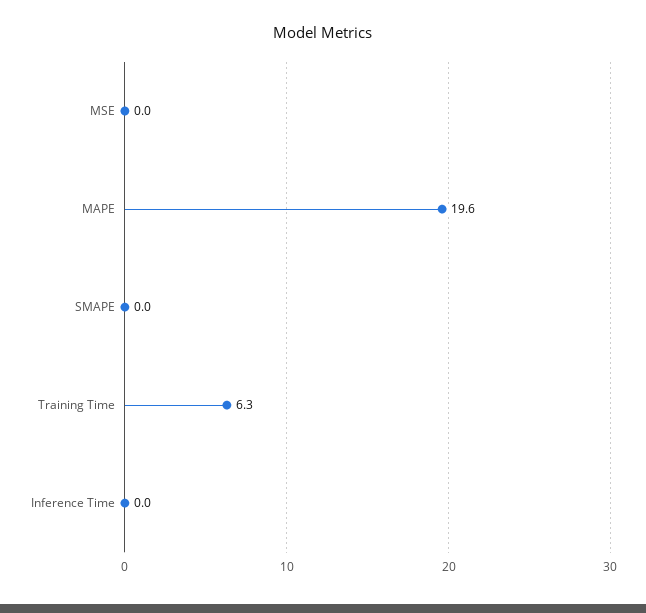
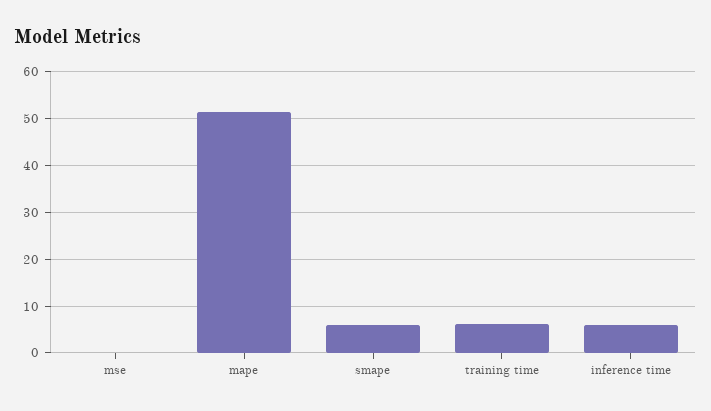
MAPE: 19.6 -> 52
SMAPE: 0 -> 6
Inference Time: 0 -> 6

